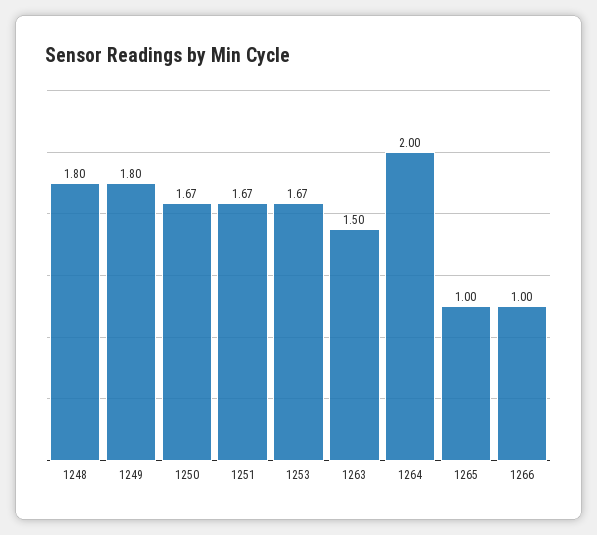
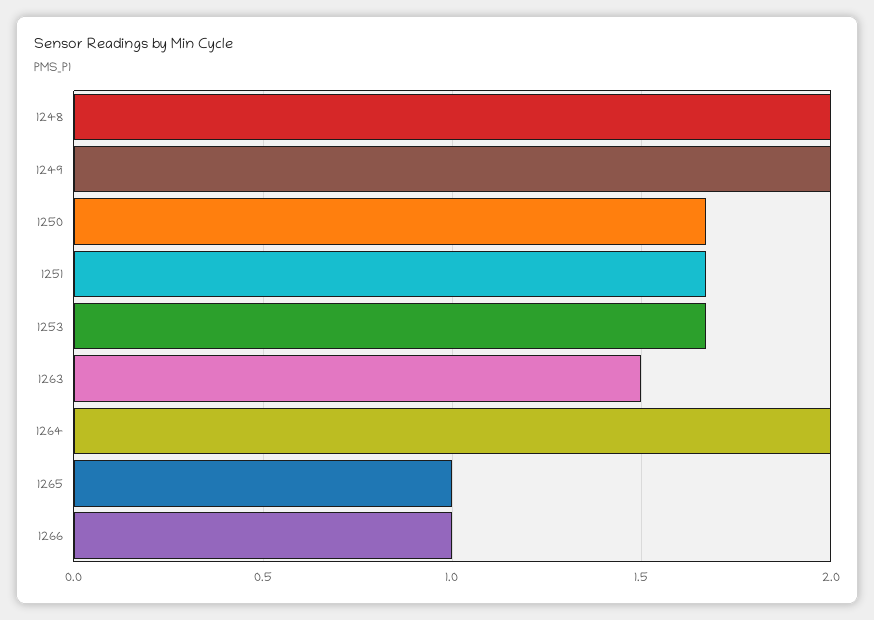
1248: 1.8 -> 2
1249: 1.8 -> 2

